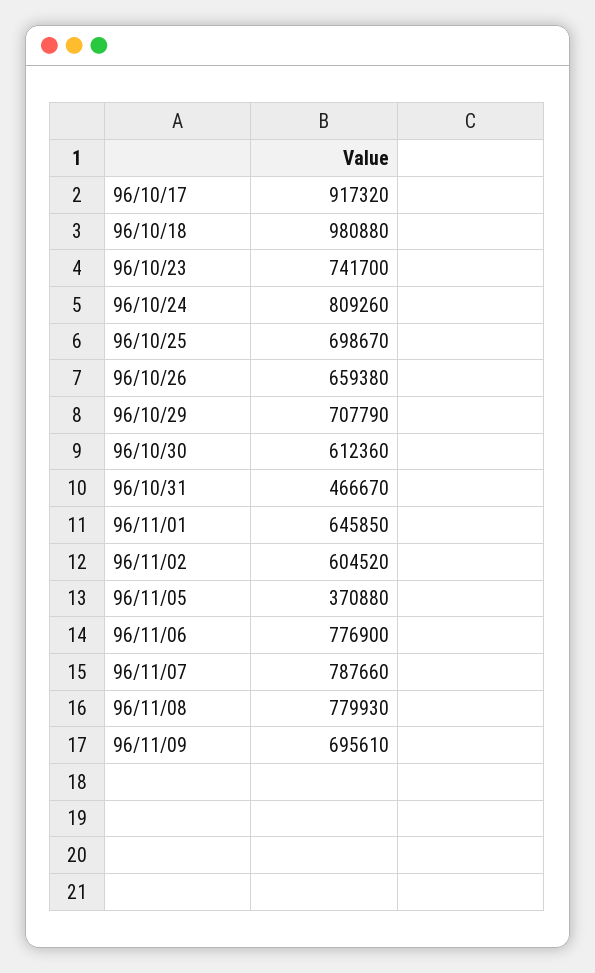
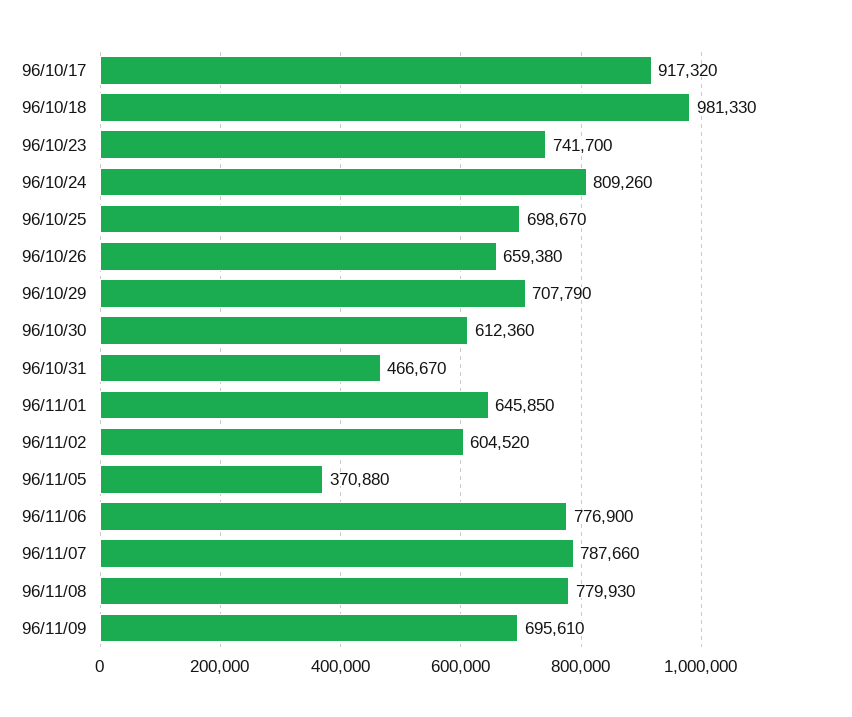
96/10/18: 980880 -> 981330

